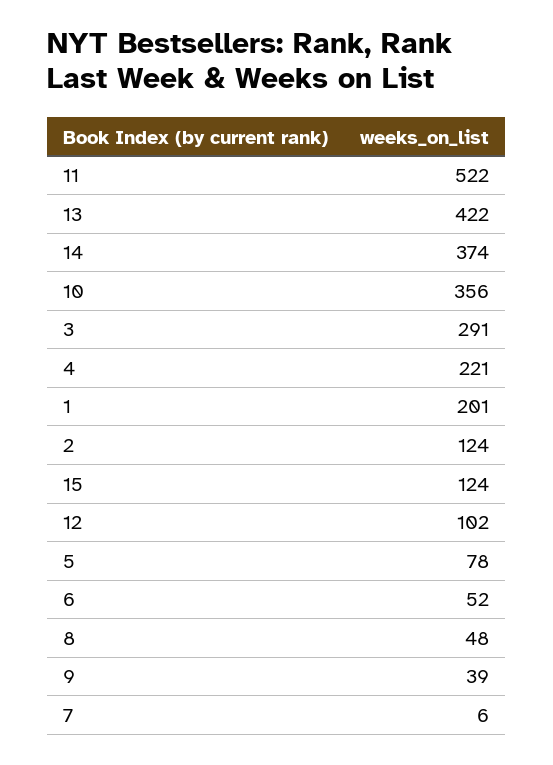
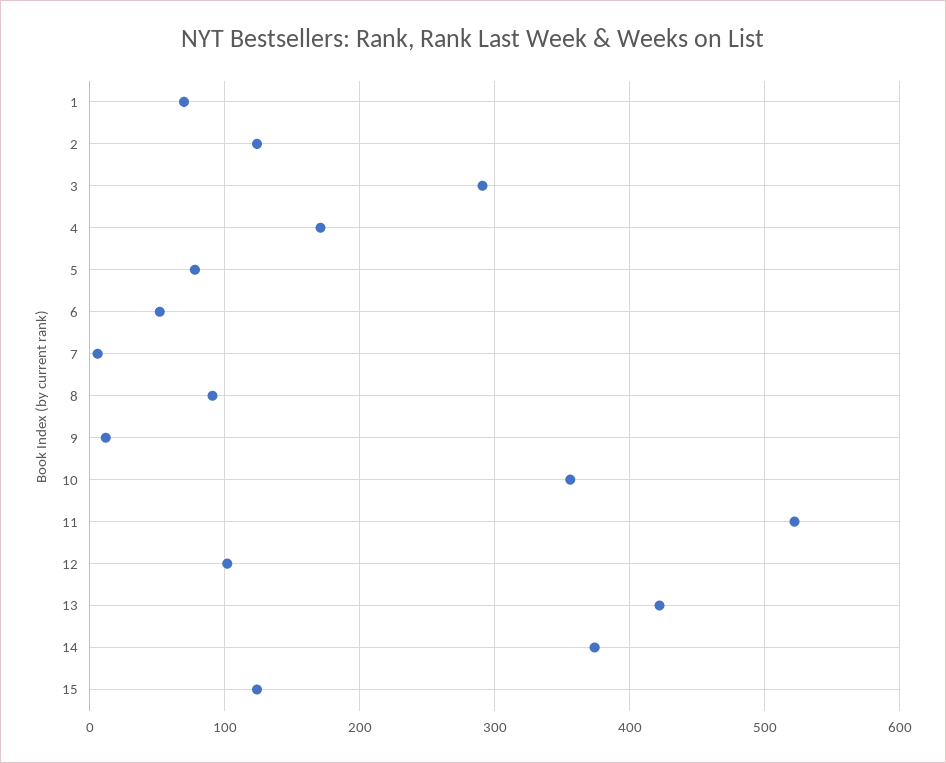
4: 221 -> 170
1: 201 -> 70
8: 48 -> 90
9: 39 -> 10

